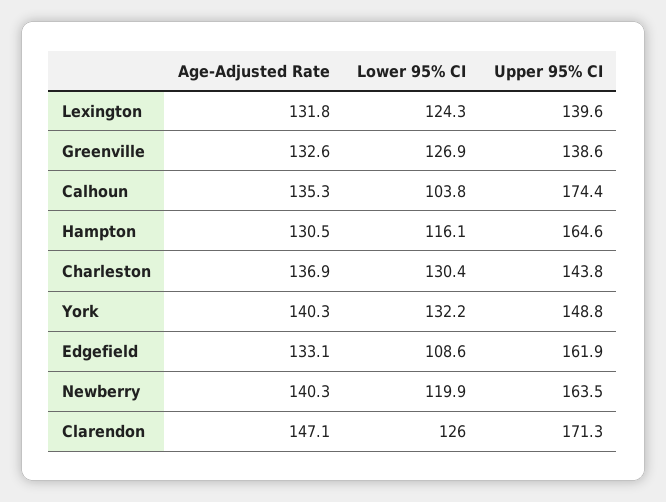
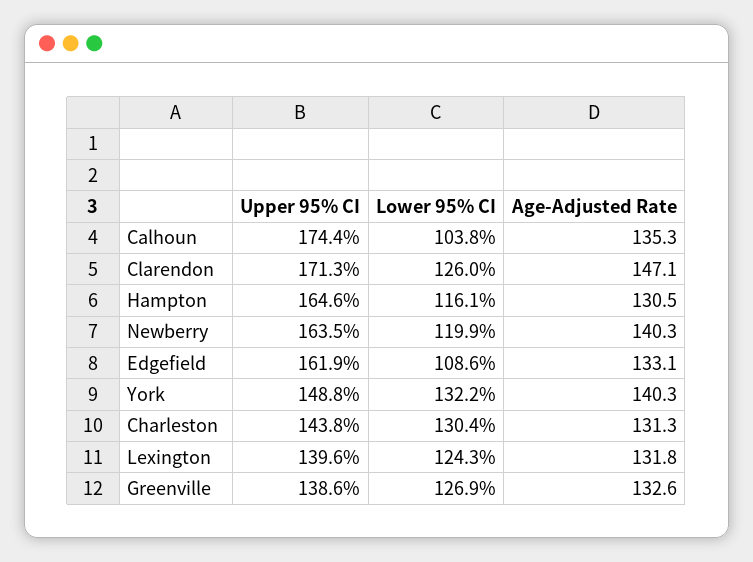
Age-Adjusted Rate, Charleston: 136.9 -> 131.3

